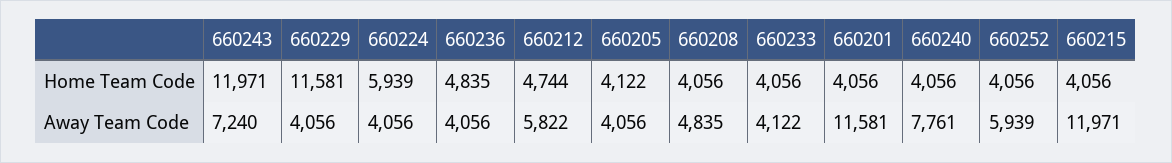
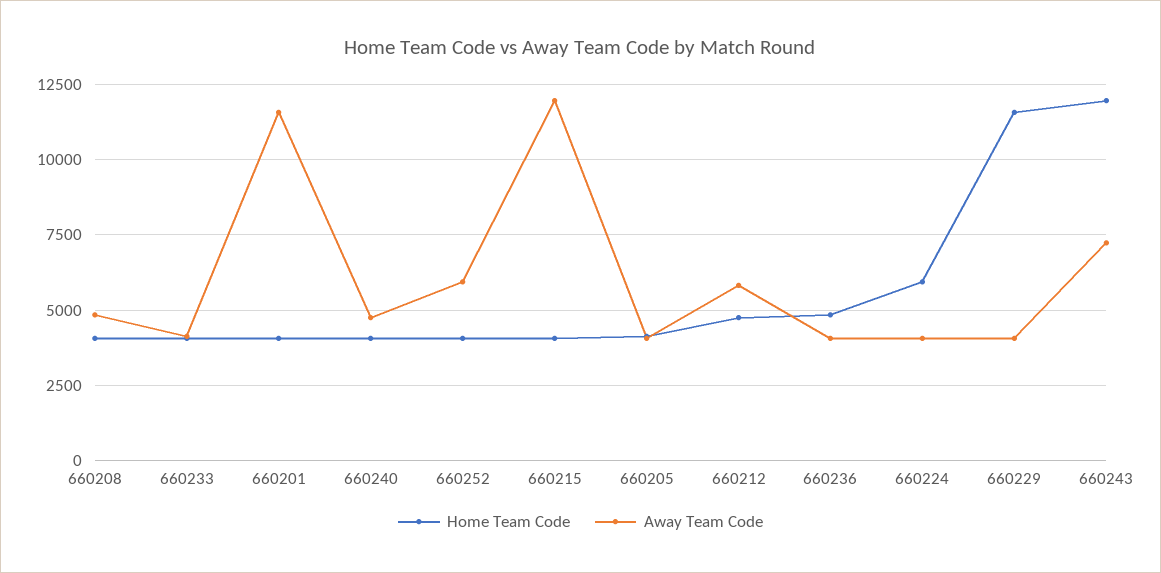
Away Team Code, 660240: 7761 -> 4750

